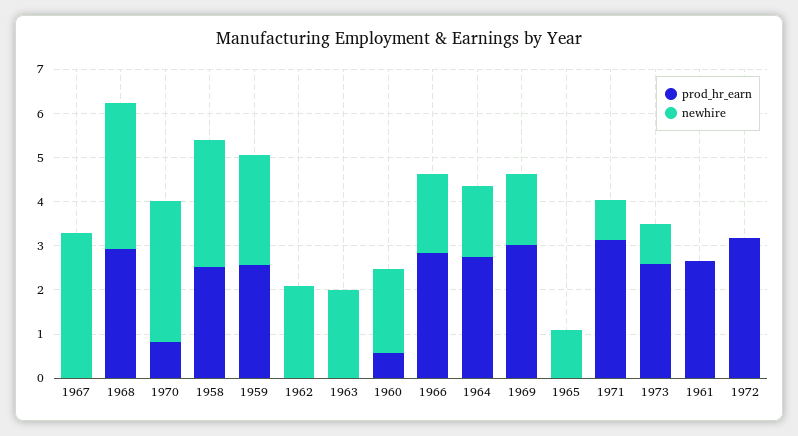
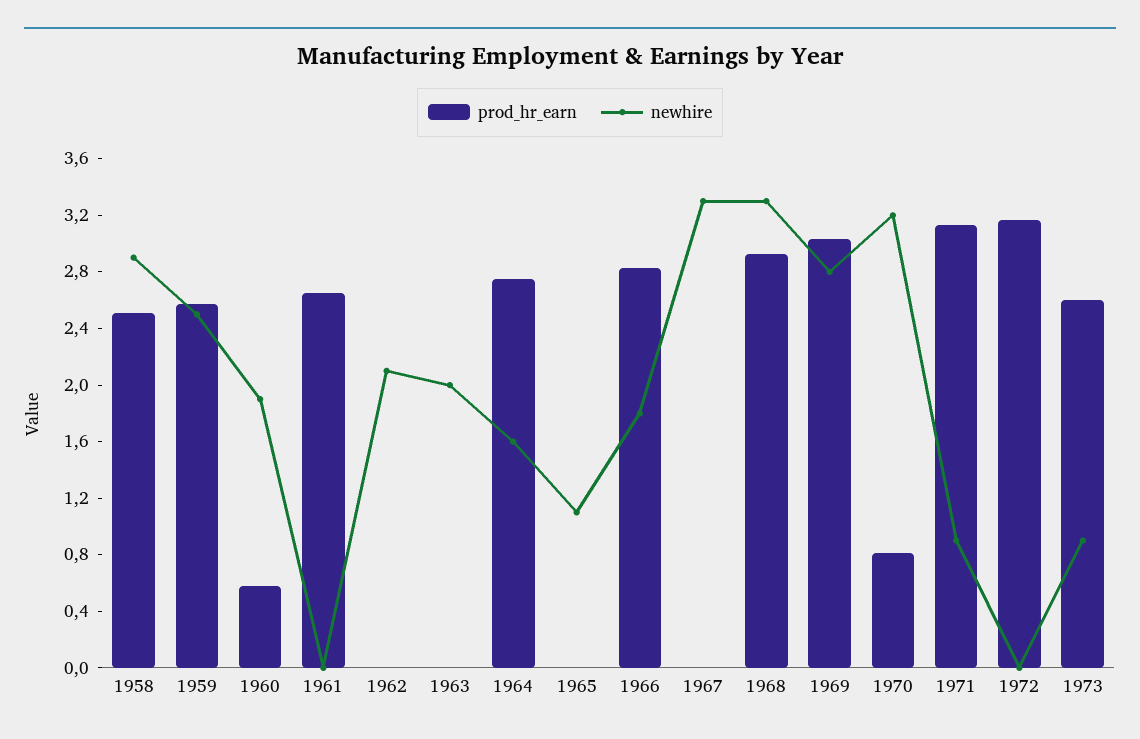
newhire, 1969: 1.6 -> 2.8

